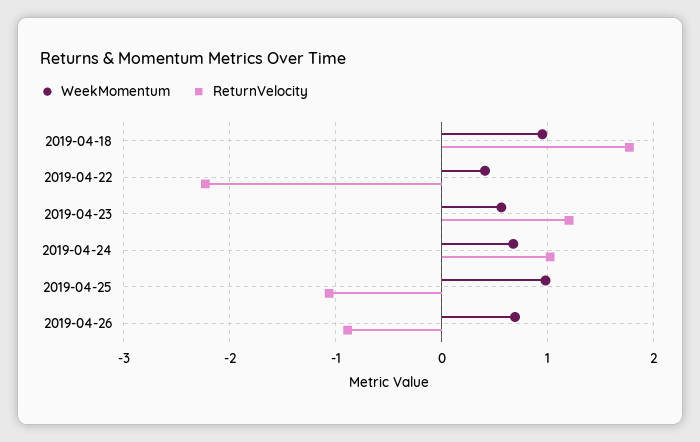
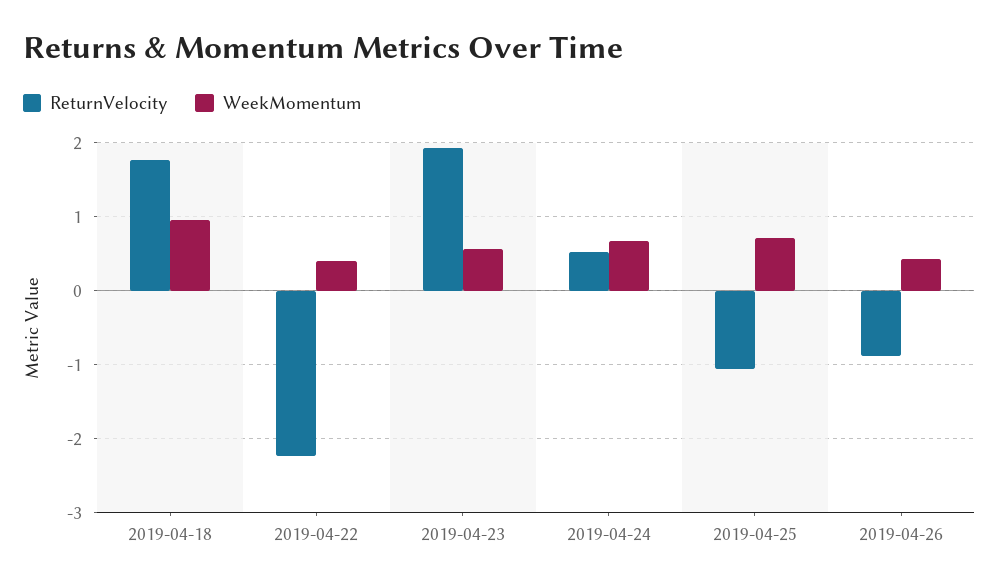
ReturnVelocity, 2019-04-23: 1.2 -> 1.9
ReturnVelocity, 2019-04-24: 1 -> 0.5
WeekMomentum, 2019-04-25: 1 -> 0.7
WeekMomentum, 2019-04-26: 0.7 -> 0.4

